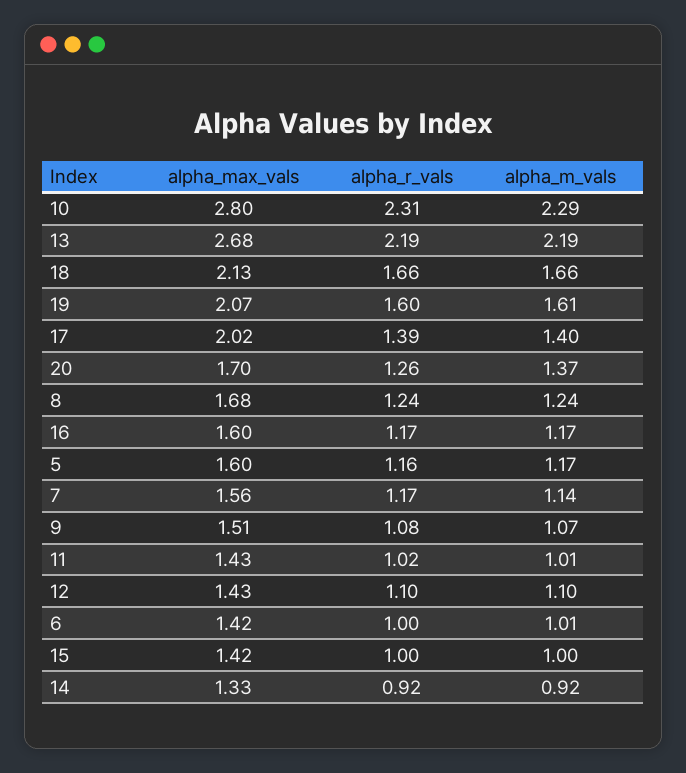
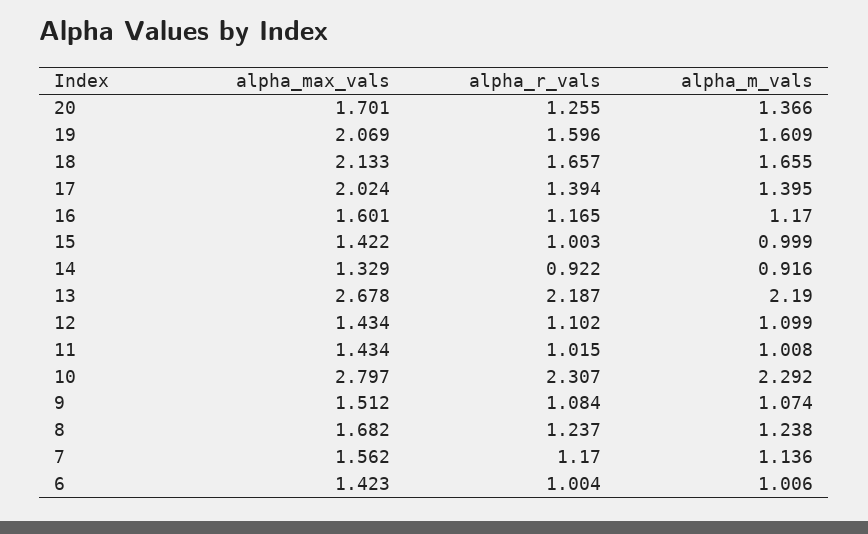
alpha_max_vals, 5: 1.6 -> none
alpha_r_vals, 5: 1.16 -> none
alpha_m_vals, 5: 1.17 -> none

